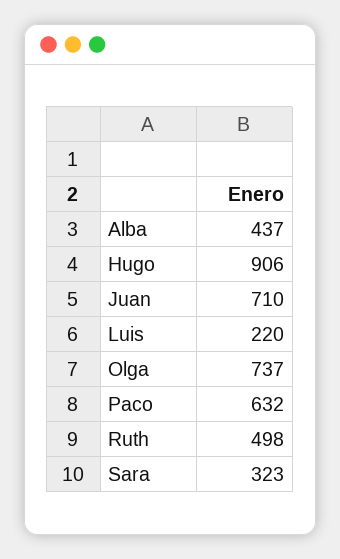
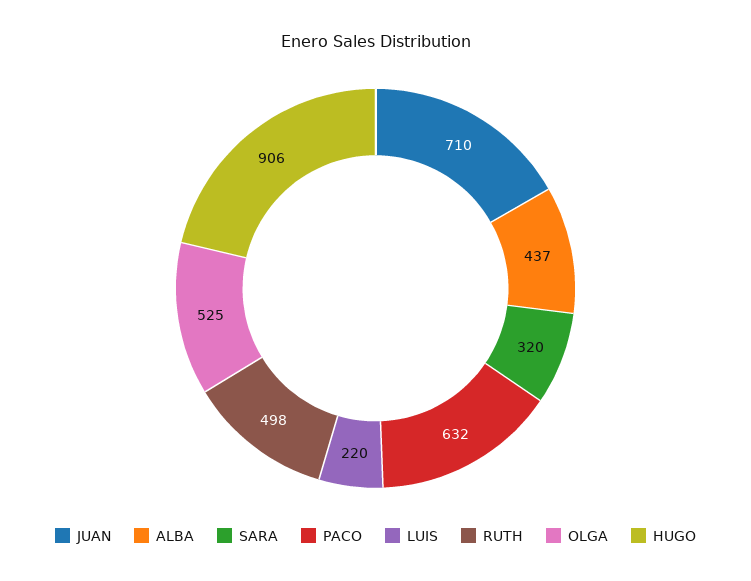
Olga: 737 -> 525
Sara: 323 -> 320

